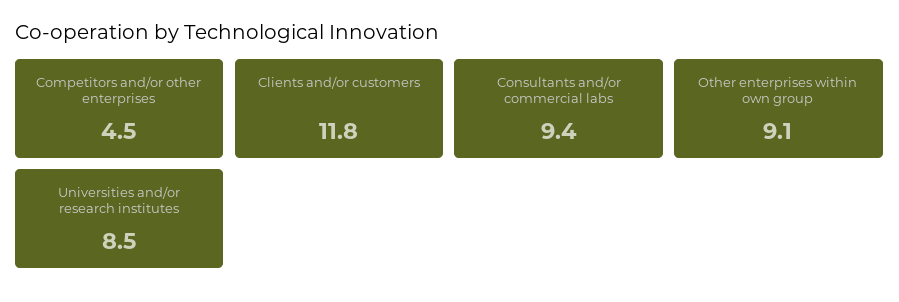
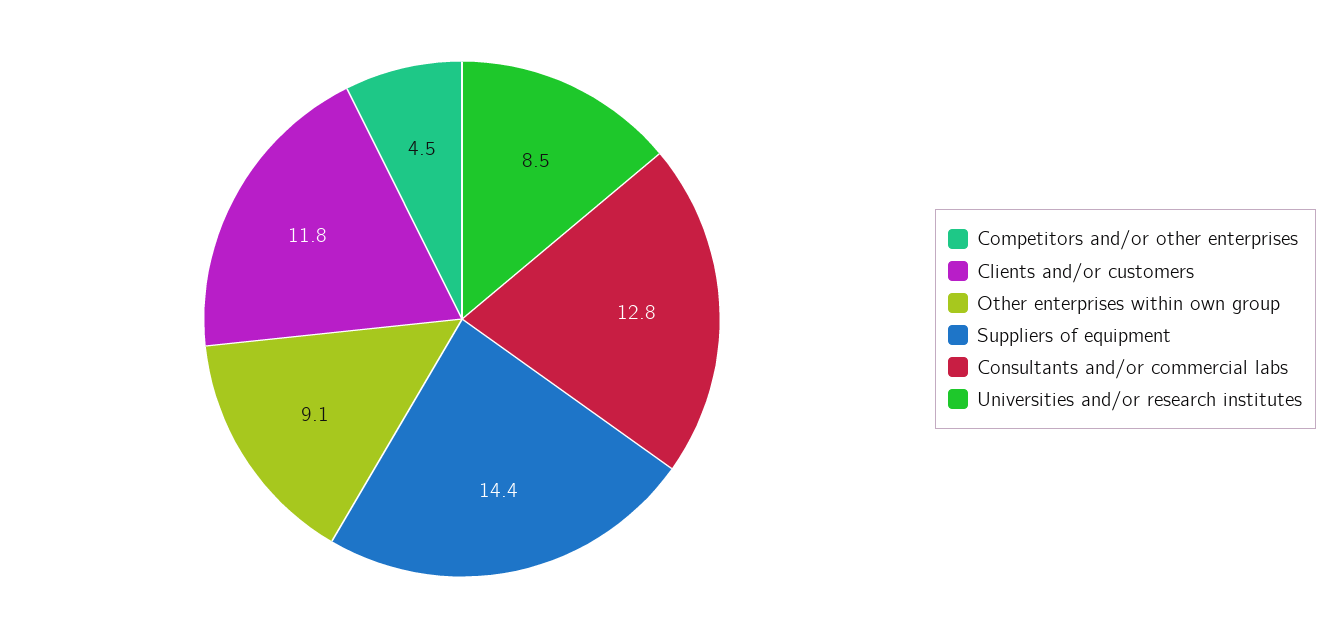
Consultants and/or commercial labs: 9.4 -> 12.8
Suppliers of equipment: none -> 14.4

